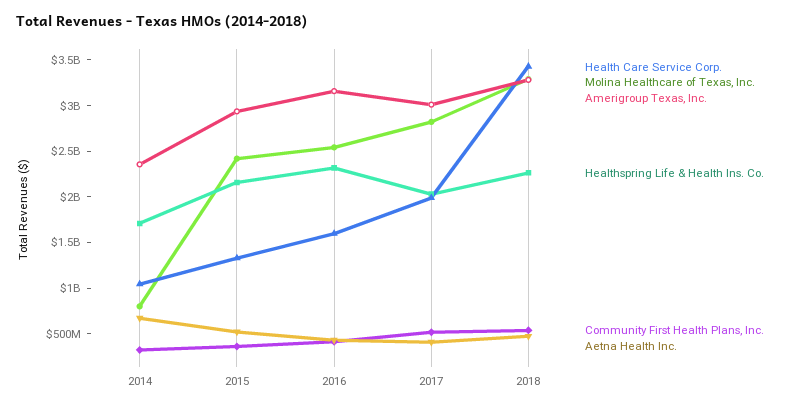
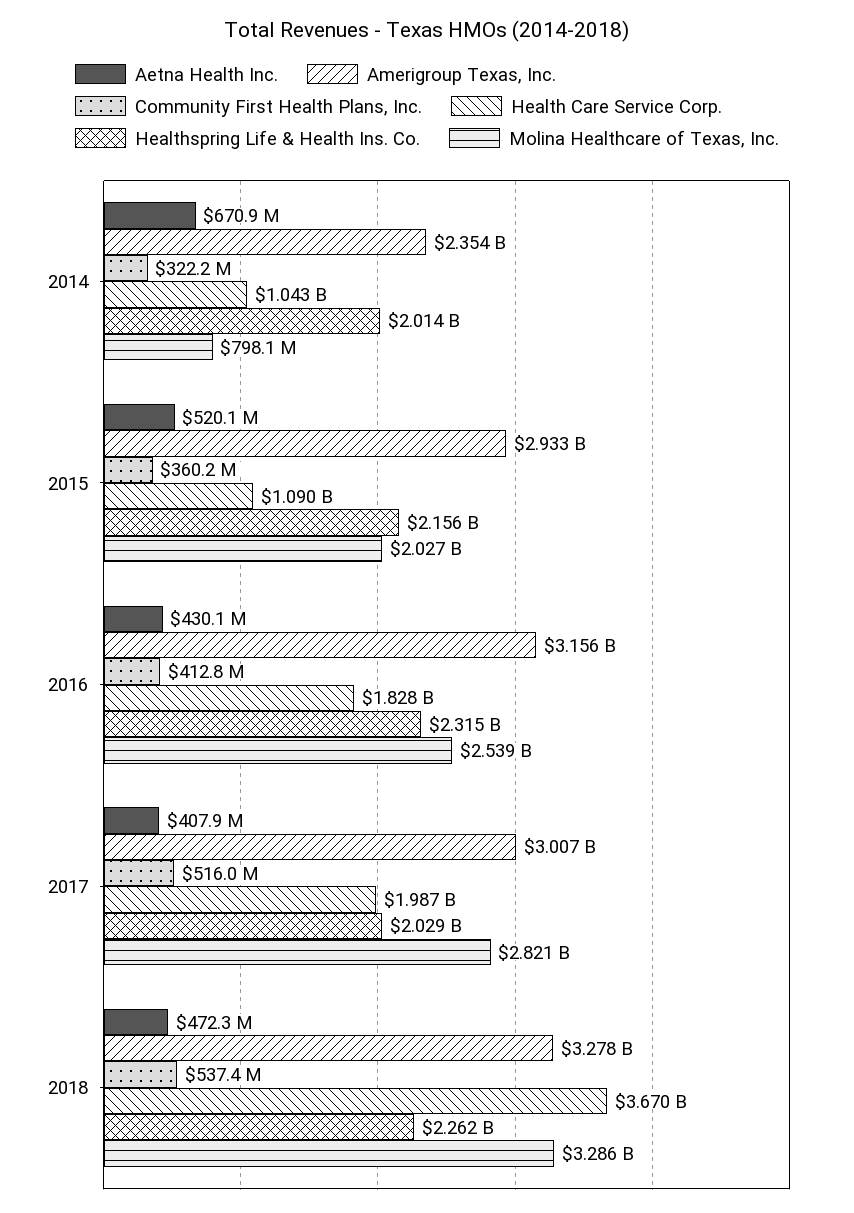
Healthspring Life & Health Ins. Co., 2014: 1700000000 -> 2014000000
Health Care Service Corp., 2015: 1300000000 -> 1090000000
Molina Healthcare of Texas, Inc., 2015: 2400000000 -> 2027000000
Health Care Service Corp., 2016: 1600000000 -> 1828000000
Health Care Service Corp., 2018: 3400000000 -> 3670000000

